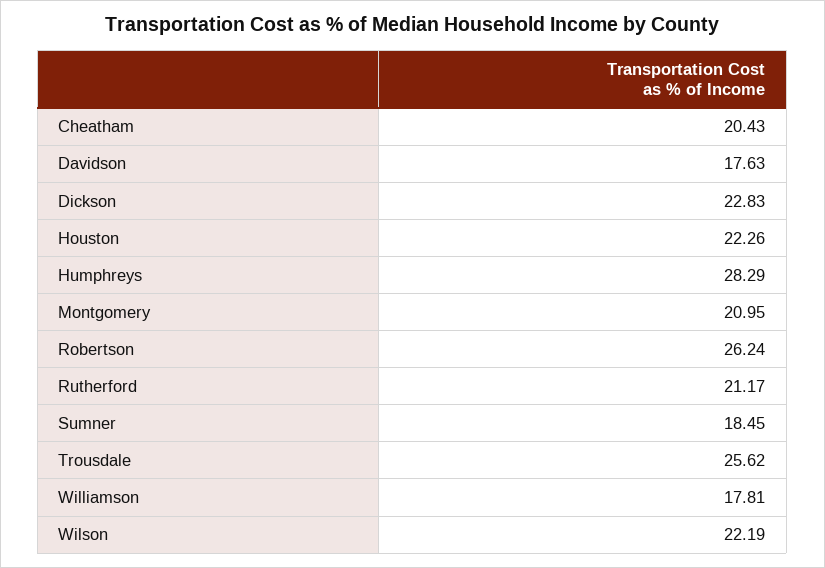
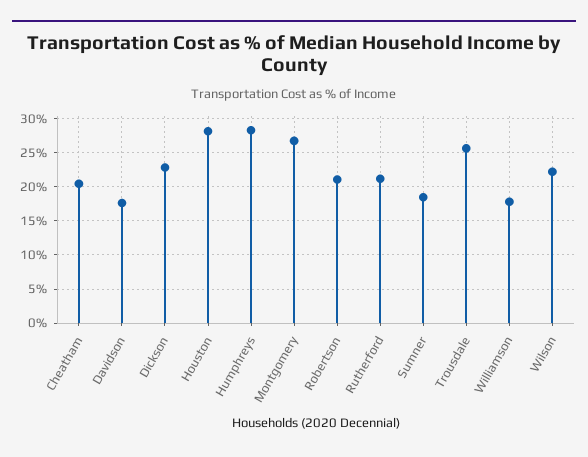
Houston: 22.26 -> 28
Montgomery: 20.95 -> 27
Robertson: 26.24 -> 21

